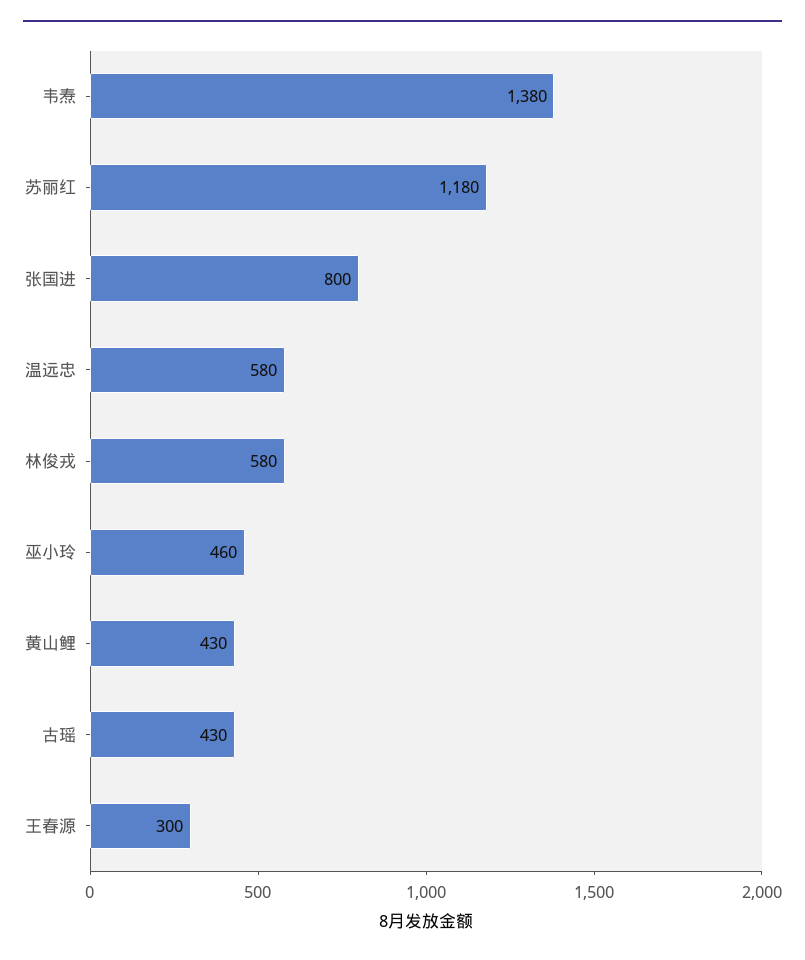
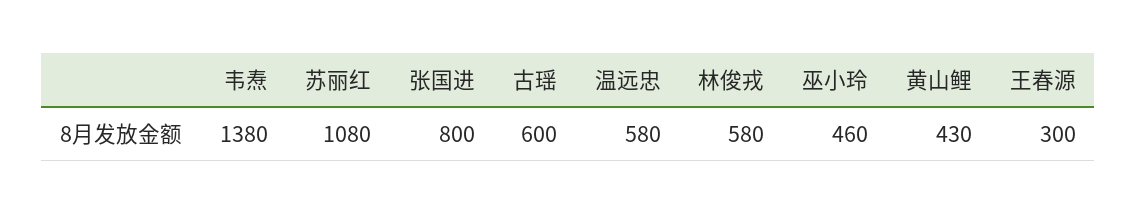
苏丽红: 1180 -> 1080
古瑶: 430 -> 600

